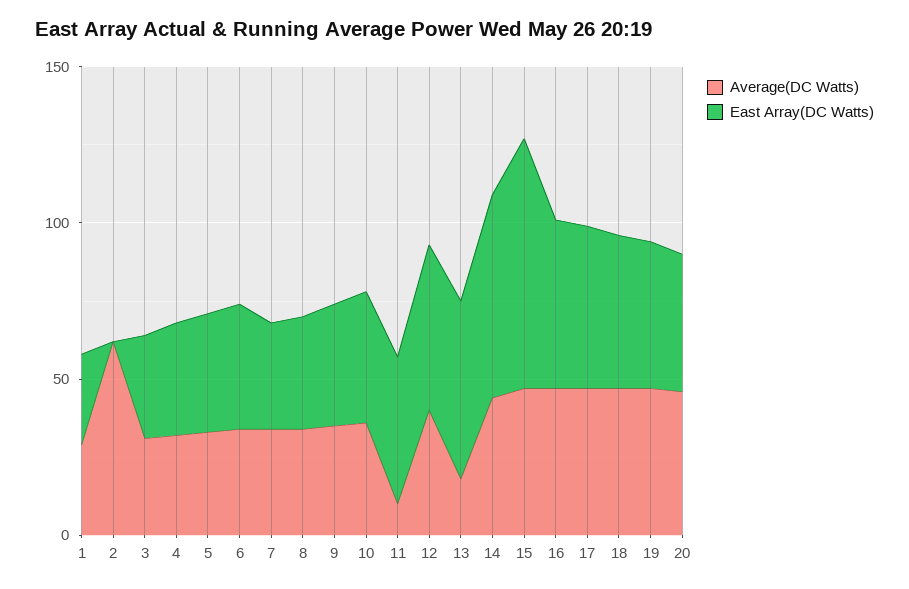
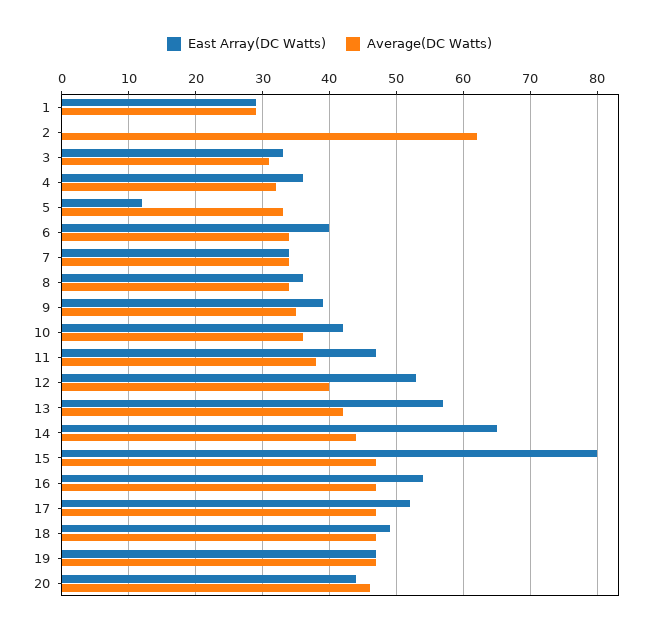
East Array(DC Watts), 5: 40 -> 12
Average(DC Watts), 11: 10 -> 38
Average(DC Watts), 13: 20 -> 42

